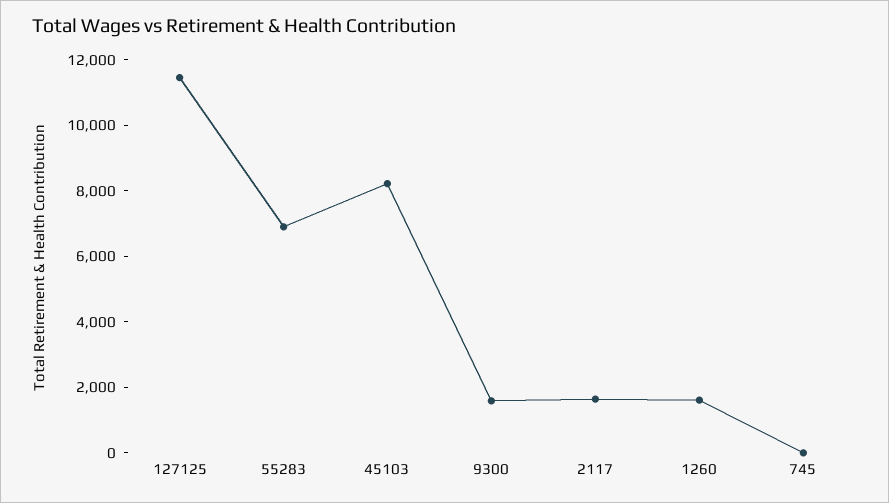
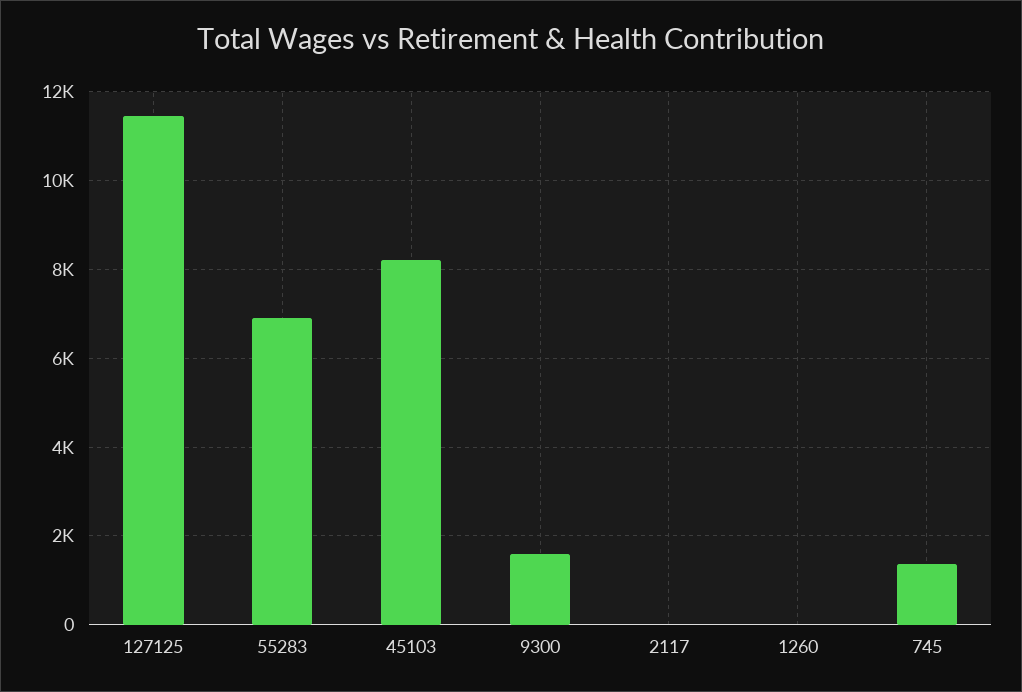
2117: 1500 -> 0
1260: 1500 -> 0
745: 0 -> 1400

